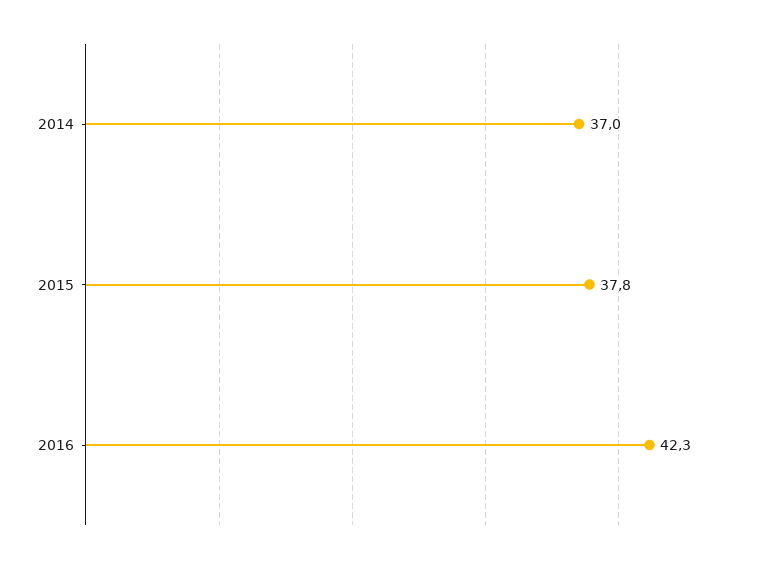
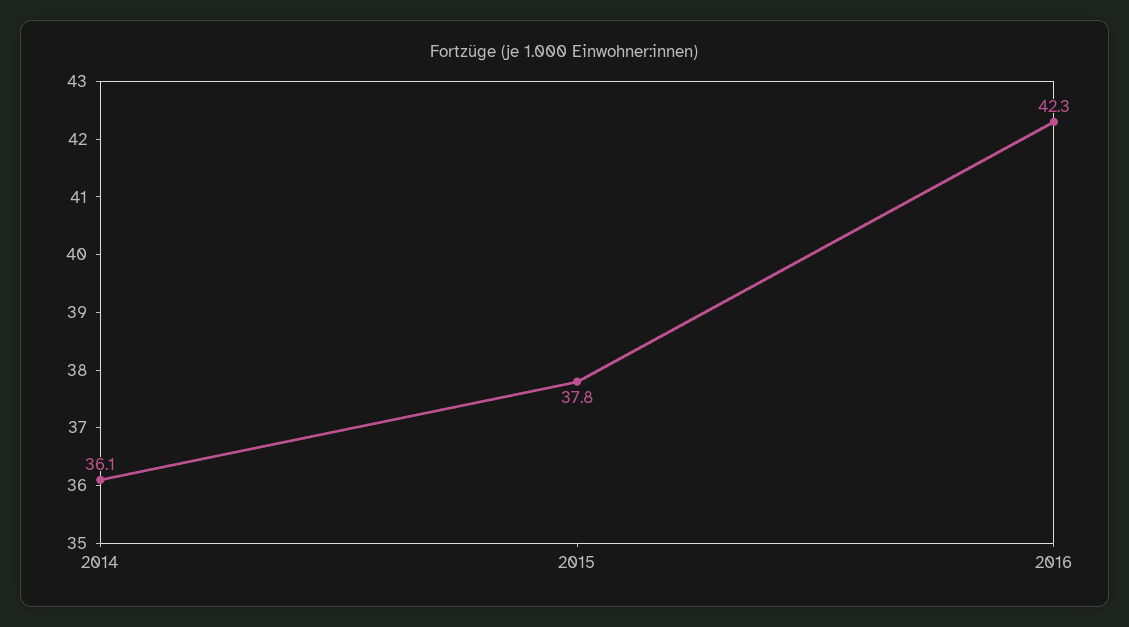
2014: 37 -> 36.1

